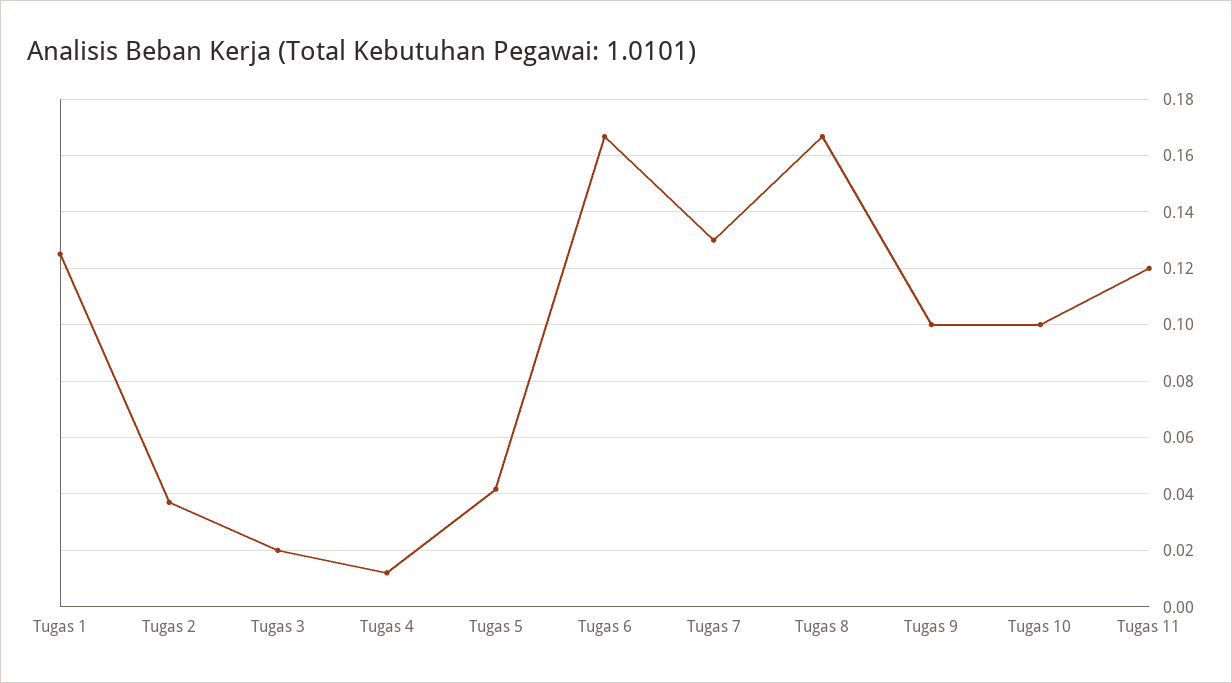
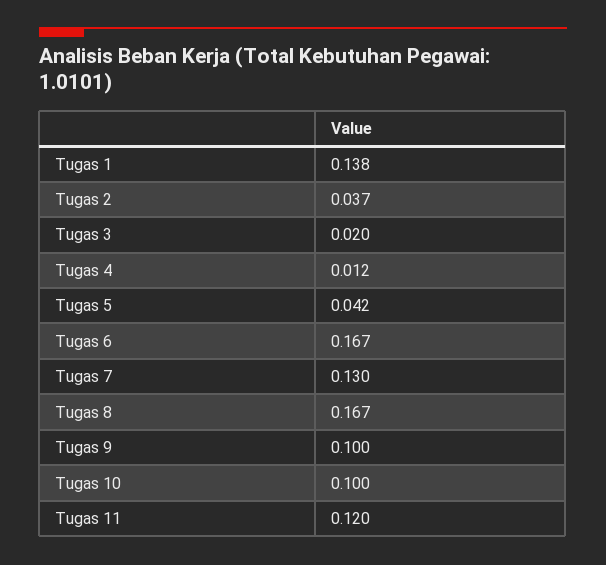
Tugas 1: 0.125 -> 0.138

